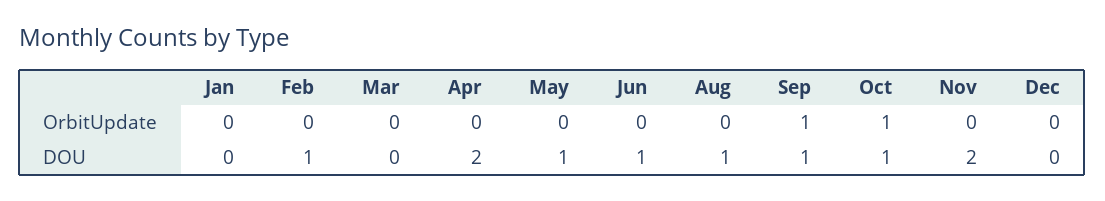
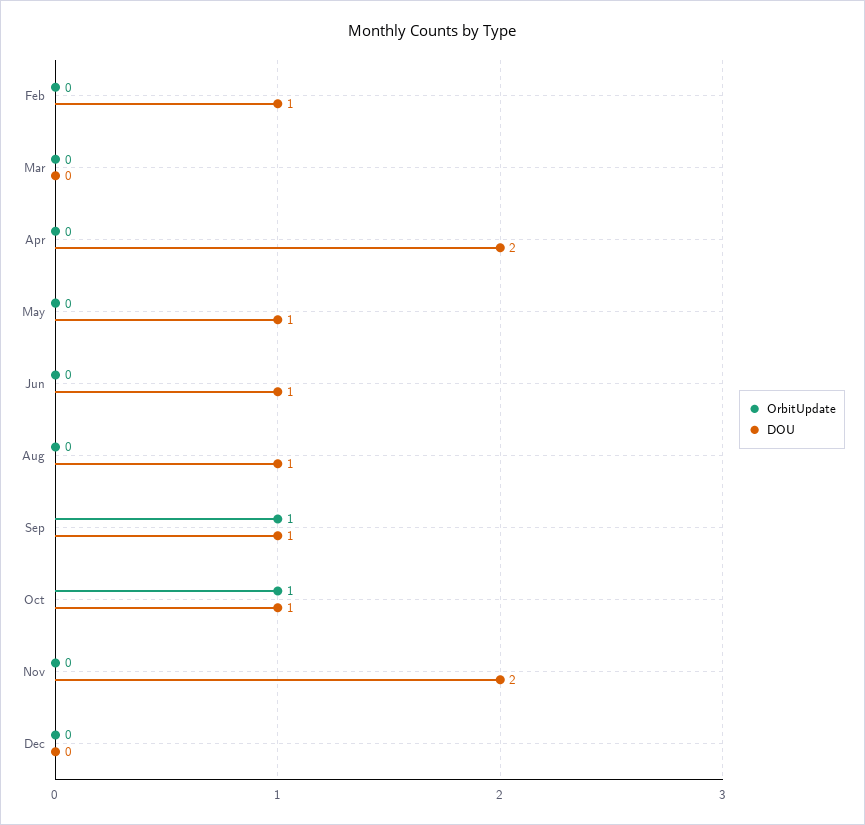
OrbitUpdate, Jan: 0 -> none
DOU, Jan: 0 -> none

